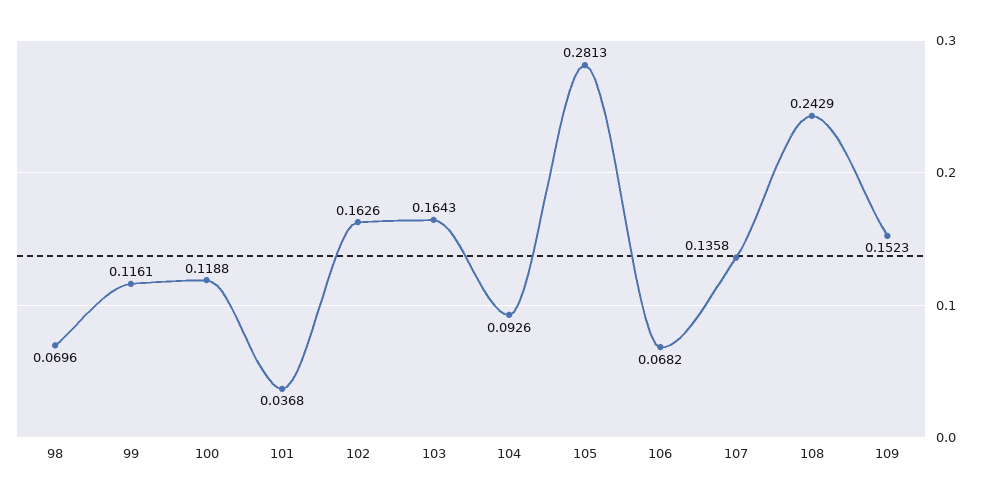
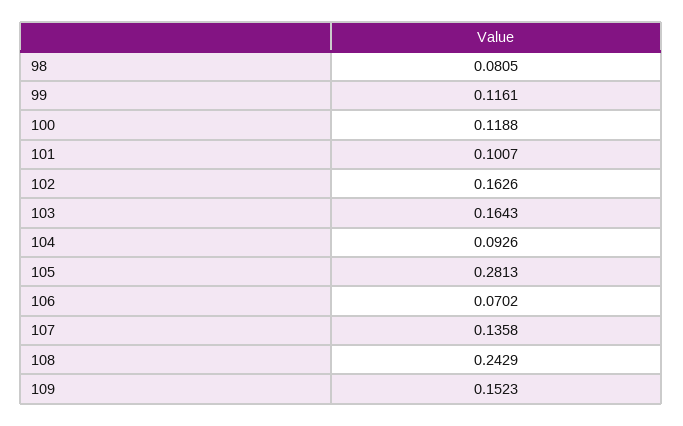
98: 0.0696 -> 0.0805
101: 0.0368 -> 0.1007
106: 0.0682 -> 0.0702

